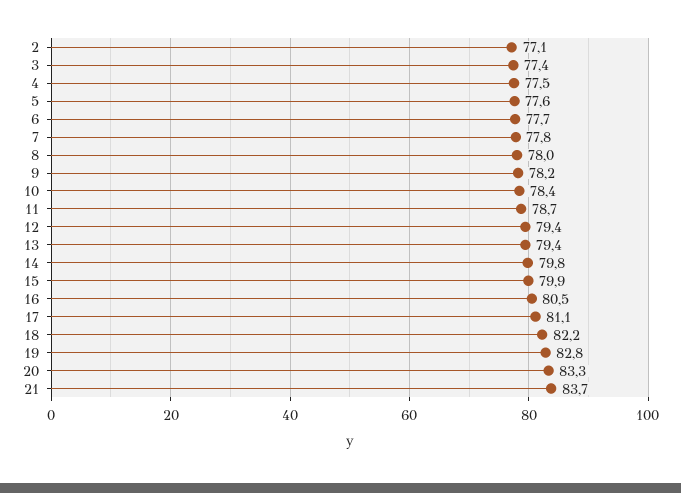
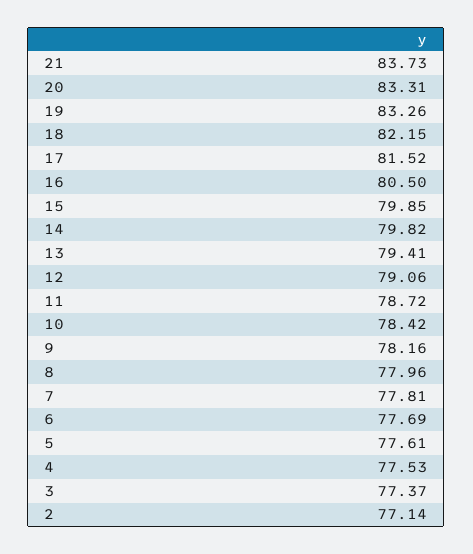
12: 79.4 -> 79.06
17: 81.1 -> 81.52
19: 82.8 -> 83.26

